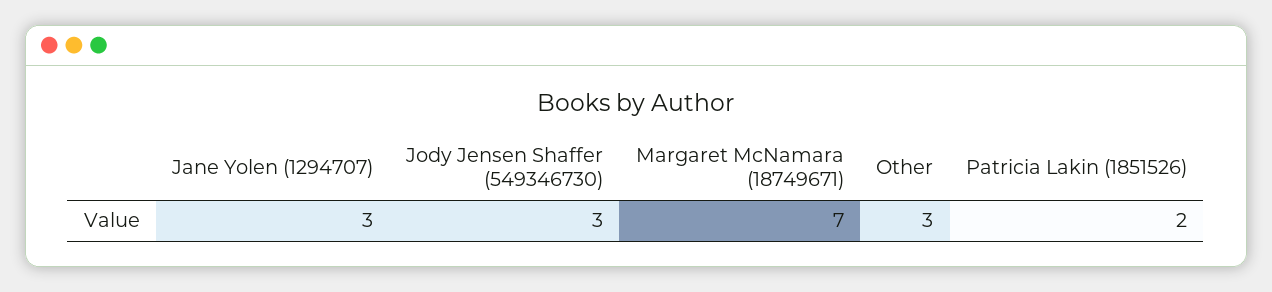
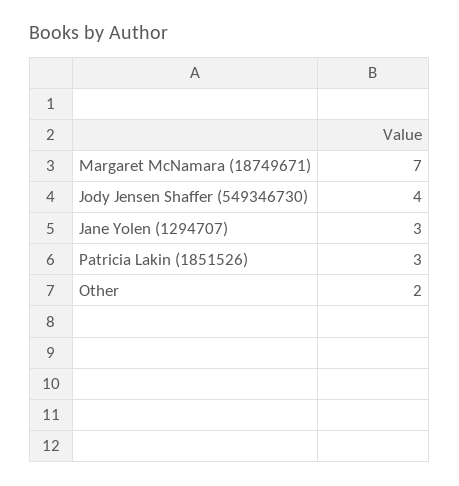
Jody Jensen Shaffer (549346730): 3 -> 4
Other: 3 -> 2
Patricia Lakin (1851526): 2 -> 3

